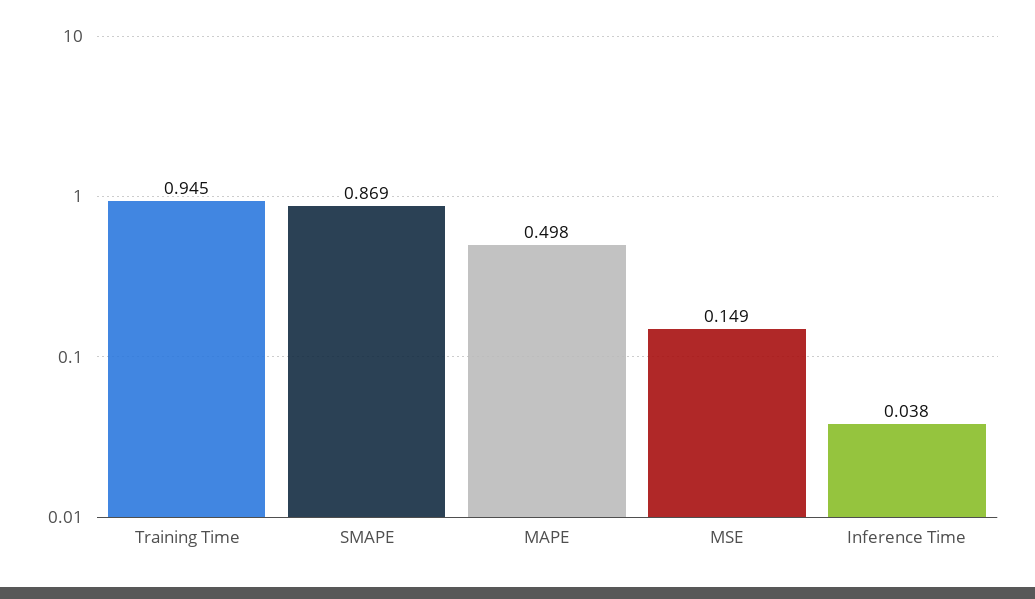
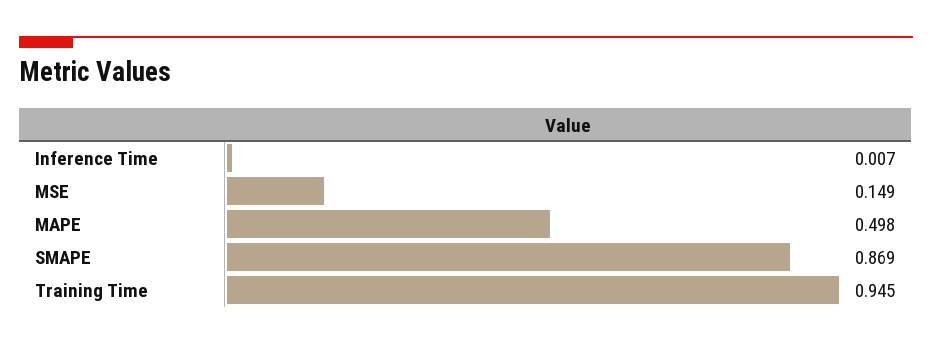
Inference Time: 0.038 -> 0.007

